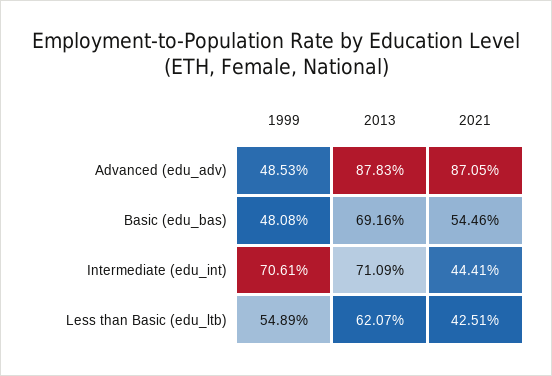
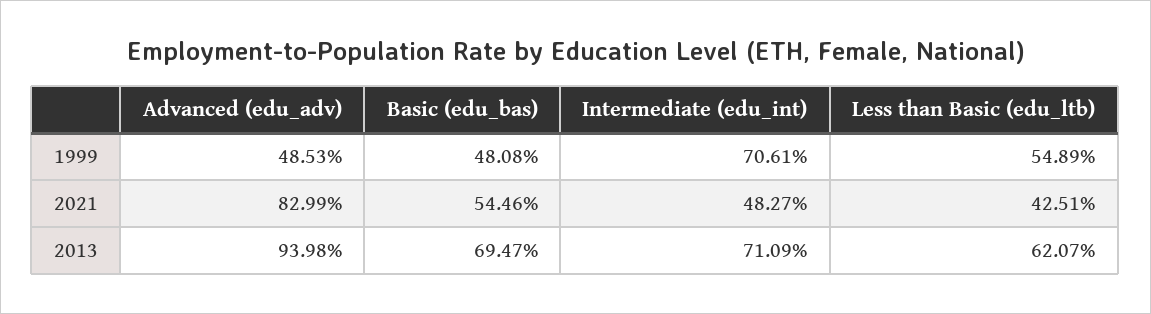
2013, Advanced (edu_adv): 87.83 -> 93.98
2021, Advanced (edu_adv): 87.05 -> 82.99
2013, Basic (edu_bas): 69.16 -> 69.47
2021, Intermediate (edu_int): 44.41 -> 48.27

